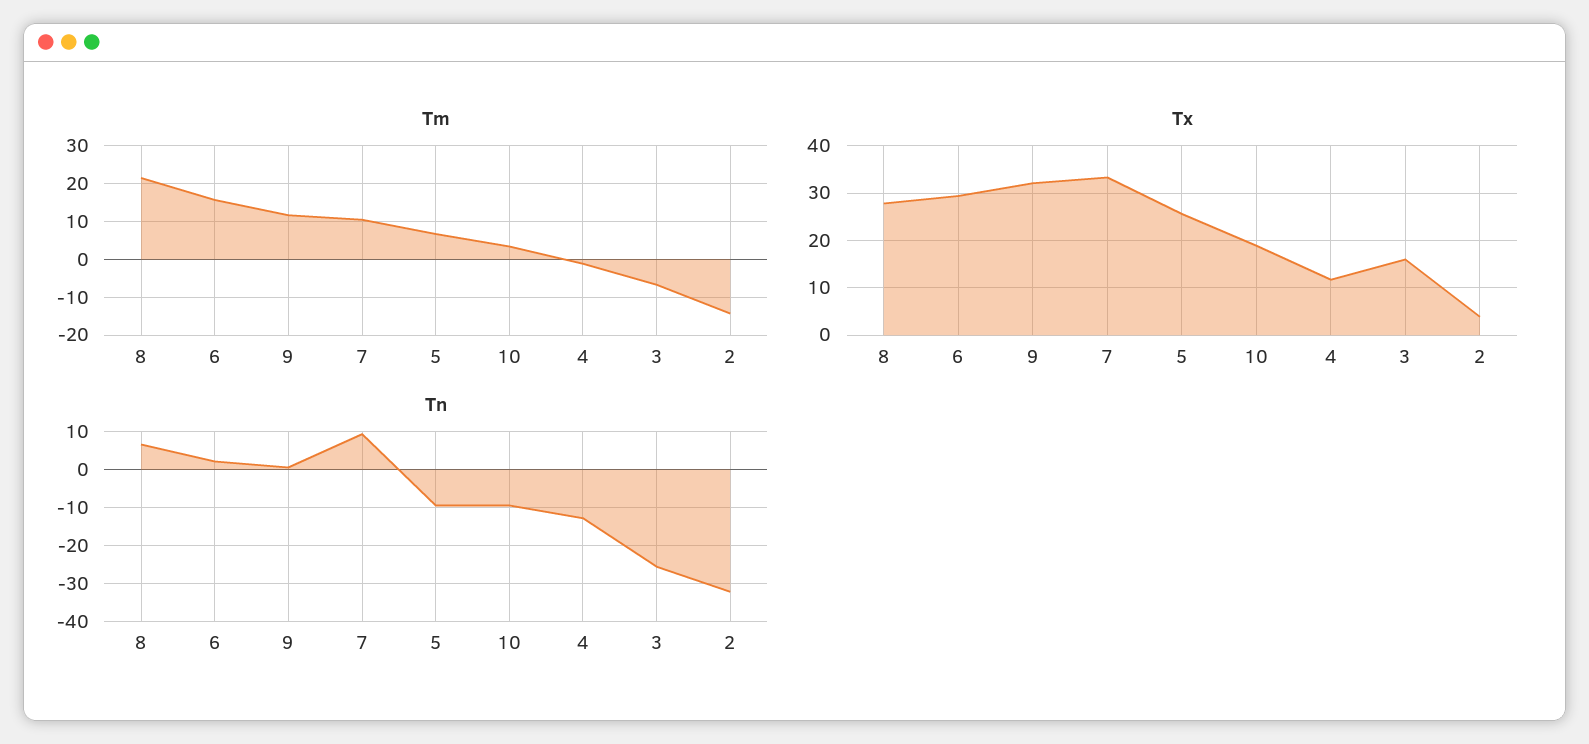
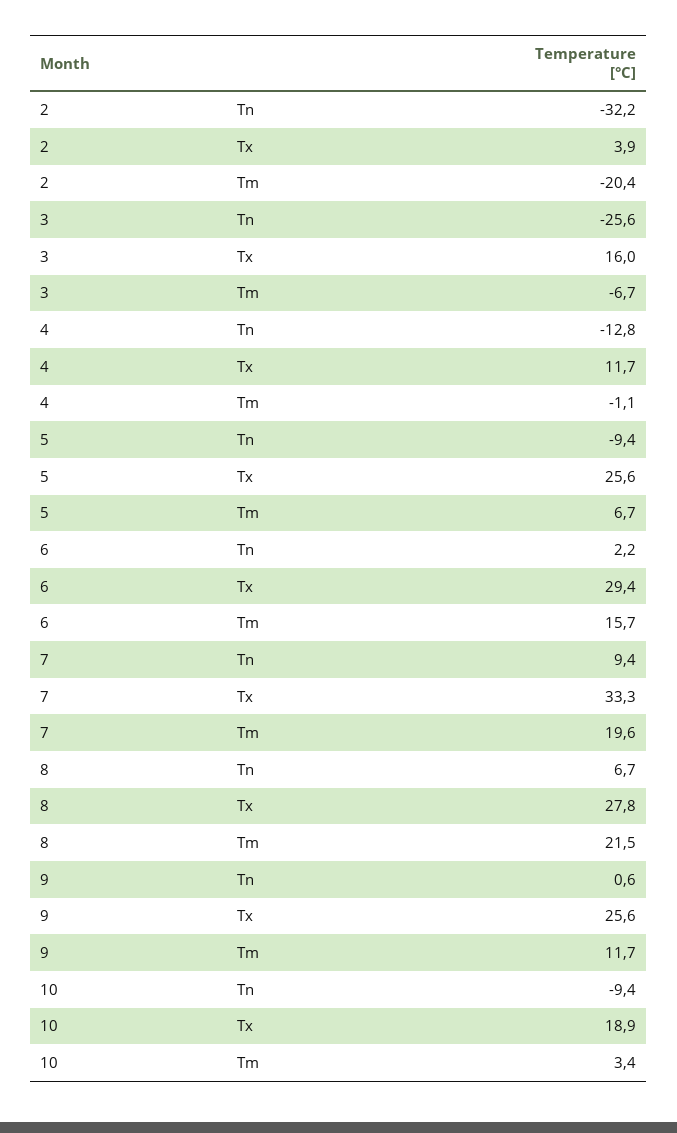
Tm, 7: 10 -> 19.6
Tm, 2: -14 -> -20.4
Tx, 9: 32 -> 25.6

